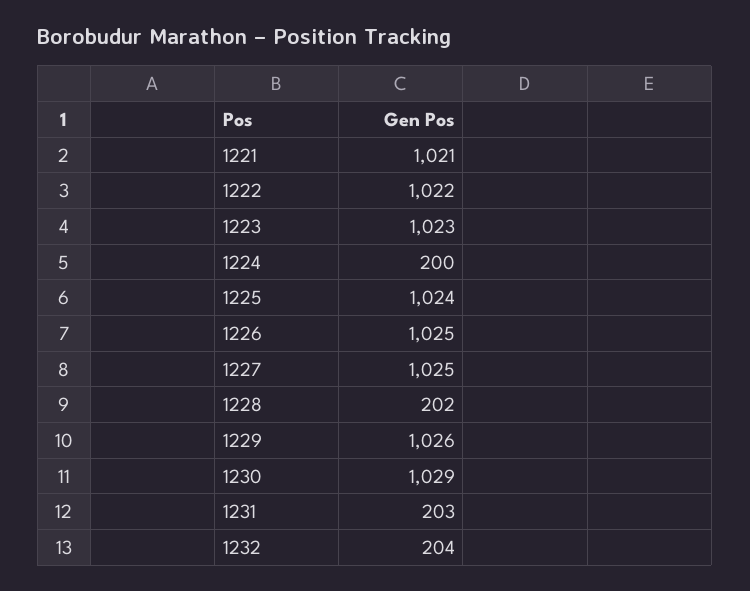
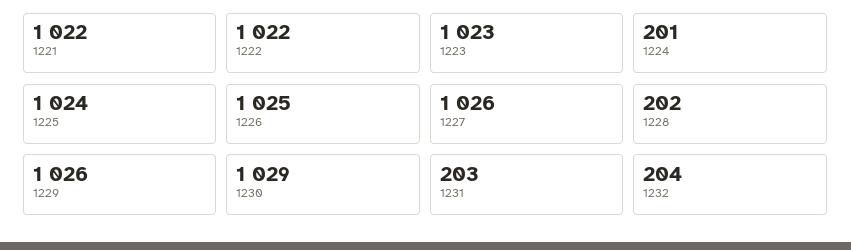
1221: 1021 -> 1022
1224: 200 -> 201
1227: 1025 -> 1026

